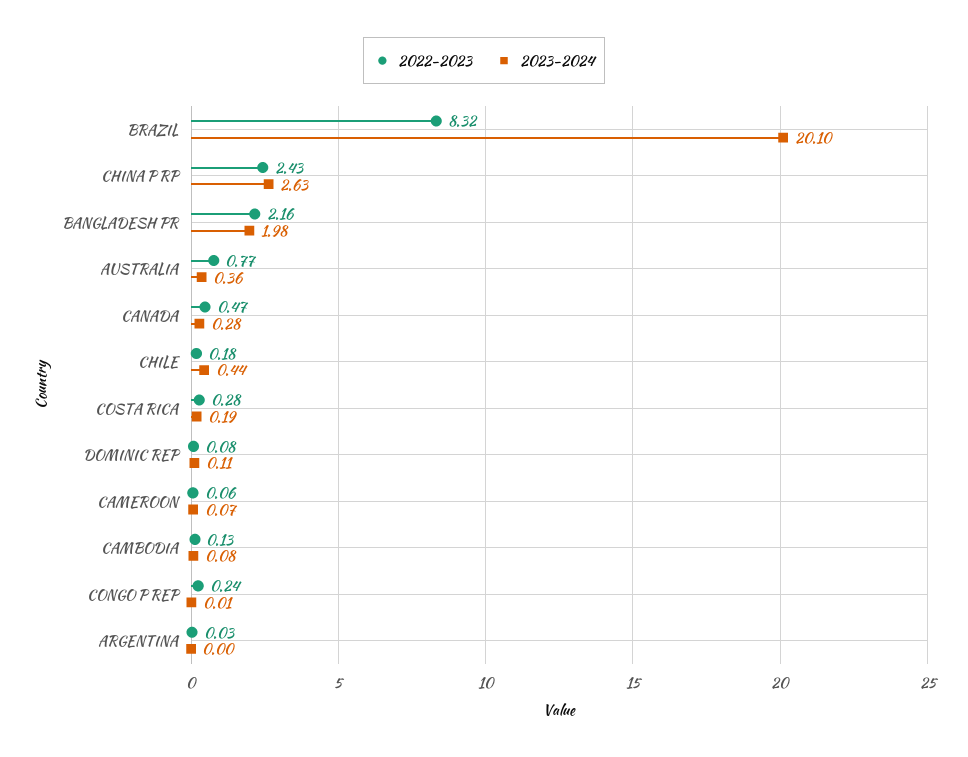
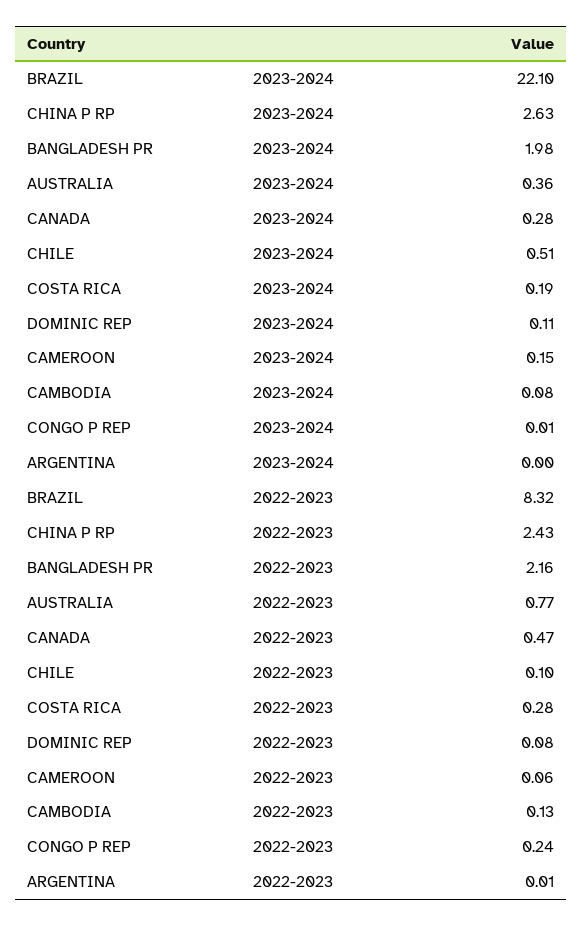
2023-2024, BRAZIL: 20.1 -> 22.1
2022-2023, CHILE: 0.18 -> 0.1
2023-2024, CHILE: 0.44 -> 0.51
2023-2024, CAMEROON: 0.07 -> 0.15
2022-2023, ARGENTINA: 0.03 -> 0.01

